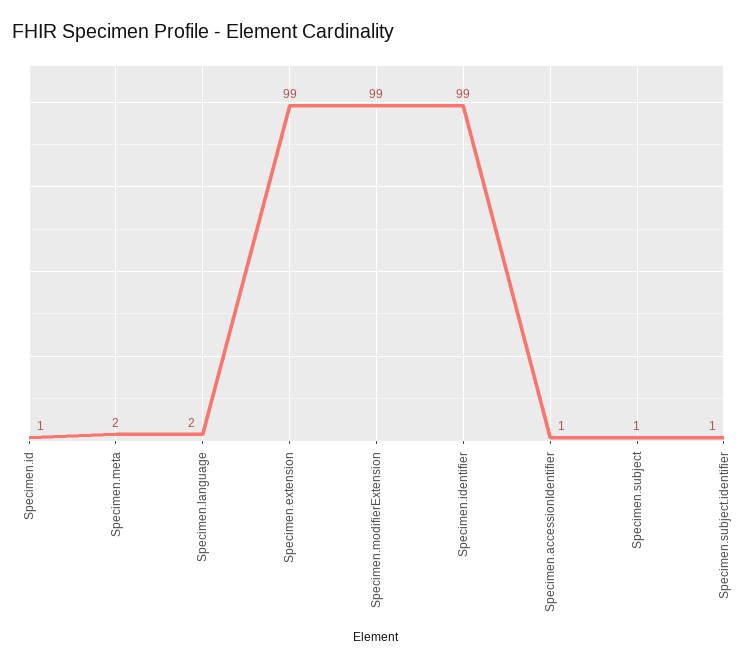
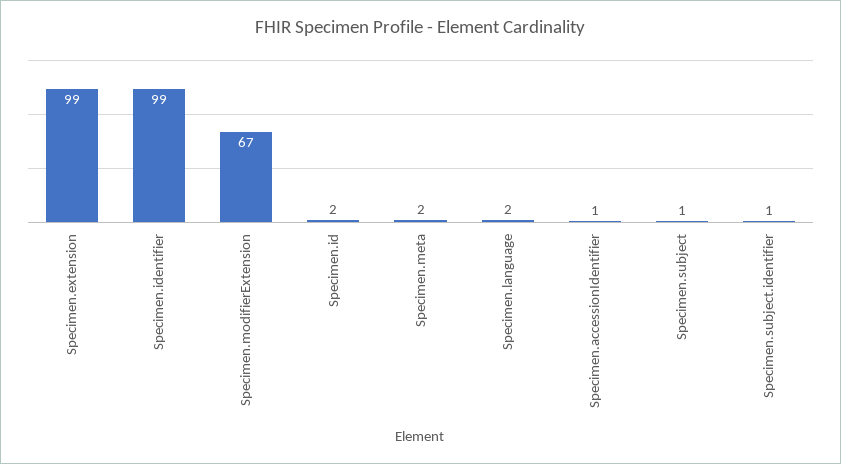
Specimen.id: 1 -> 2
Specimen.modifierExtension: 99 -> 67

